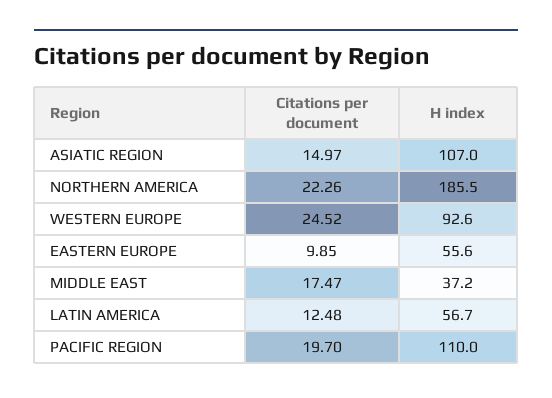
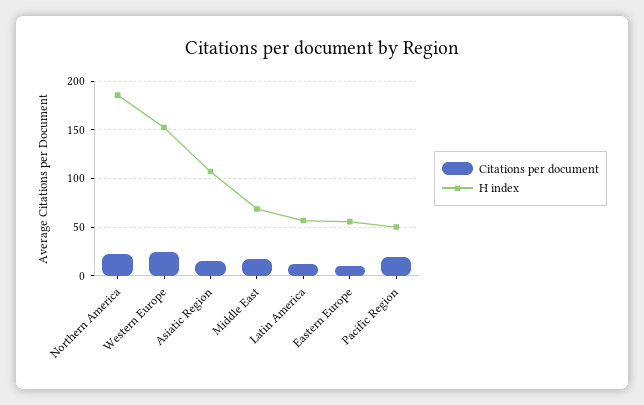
H index, WESTERN EUROPE: 92.6 -> 150
H index, MIDDLE EAST: 37.2 -> 70
H index, PACIFIC REGION: 110 -> 50

